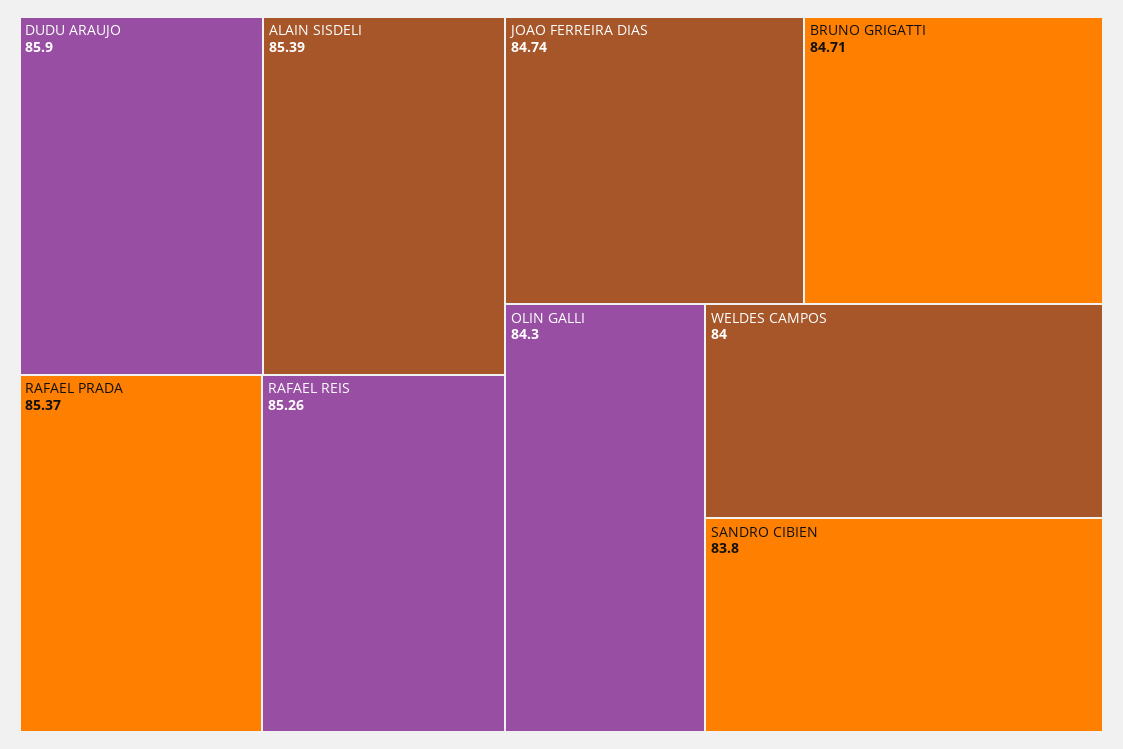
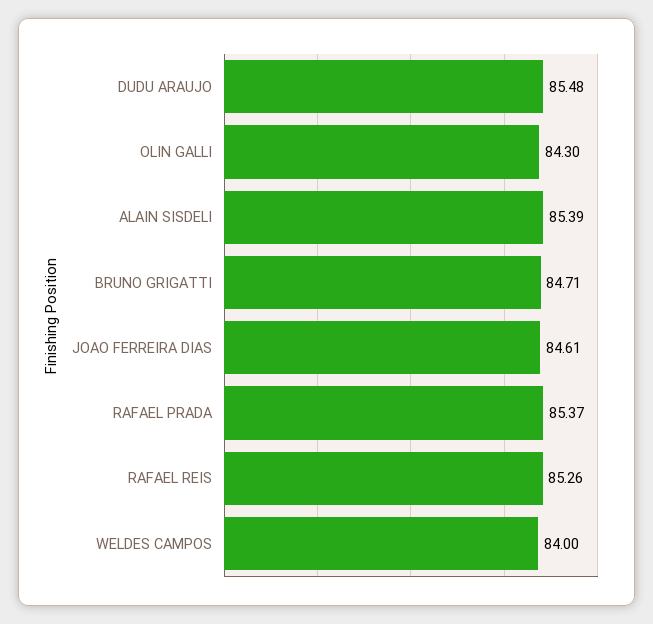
DUDU ARAUJO: 85.9 -> 85.48
JOAO FERREIRA DIAS: 84.74 -> 84.61
SANDRO CIBIEN: 83.8 -> none

